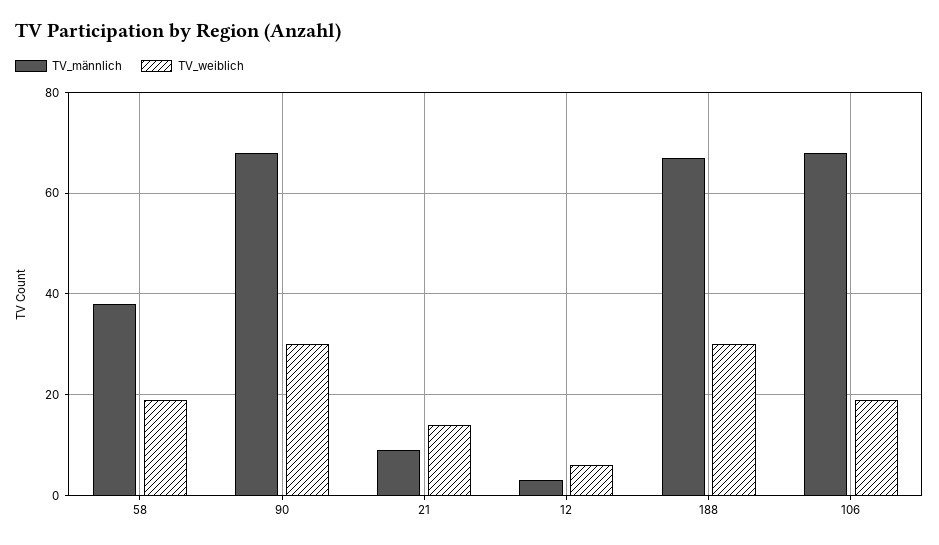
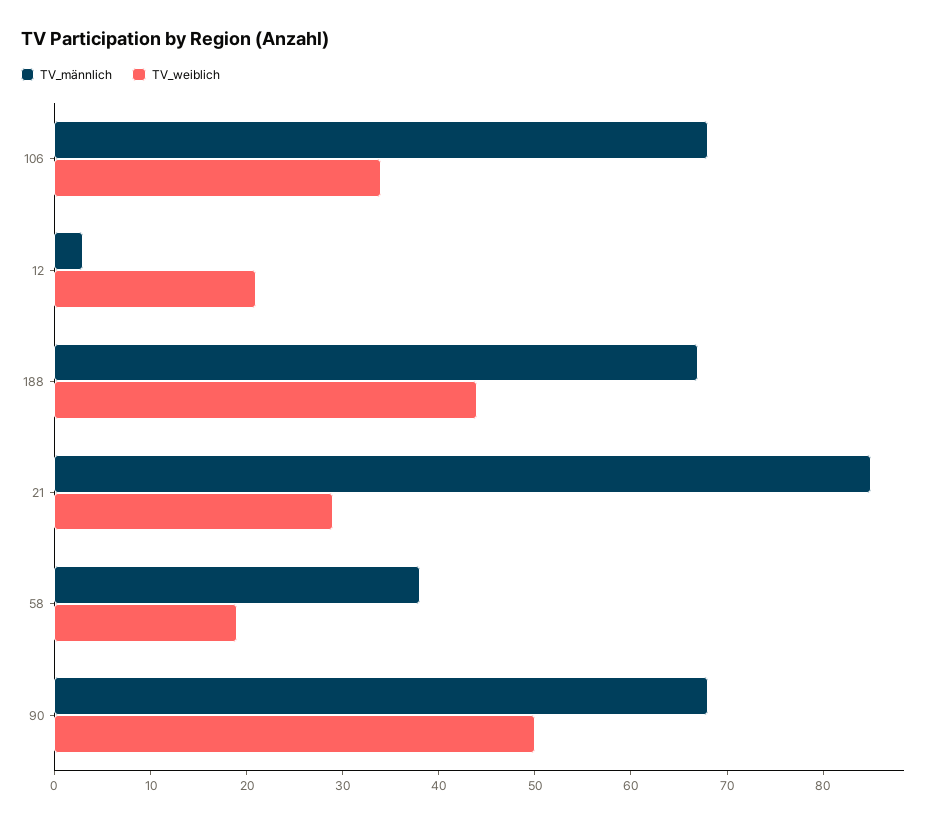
TV_weiblich, 90: 30 -> 50
TV_männlich, 21: 10 -> 85
TV_weiblich, 21: 15 -> 29
TV_weiblich, 12: 5 -> 21
TV_weiblich, 188: 30 -> 44
TV_weiblich, 106: 20 -> 34

